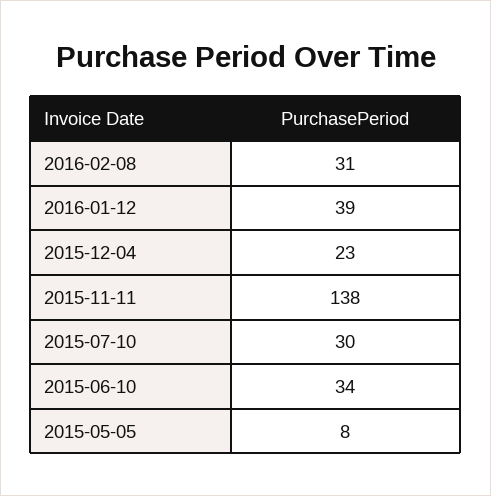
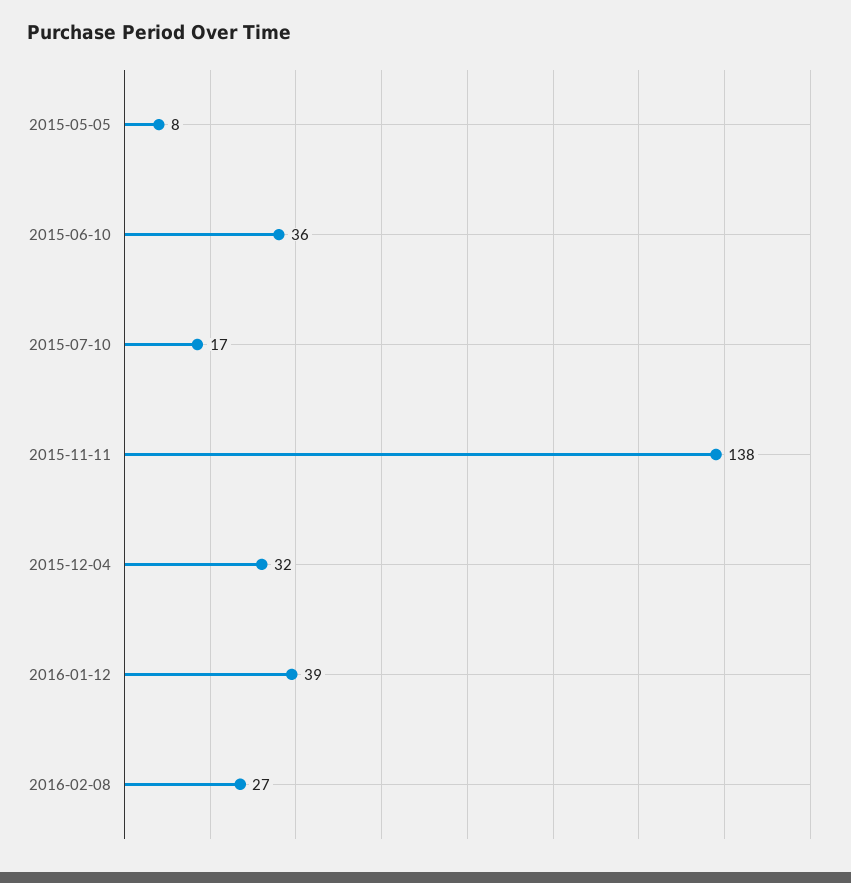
2016-02-08: 31 -> 27
2015-12-04: 23 -> 32
2015-07-10: 30 -> 17
2015-06-10: 34 -> 36

